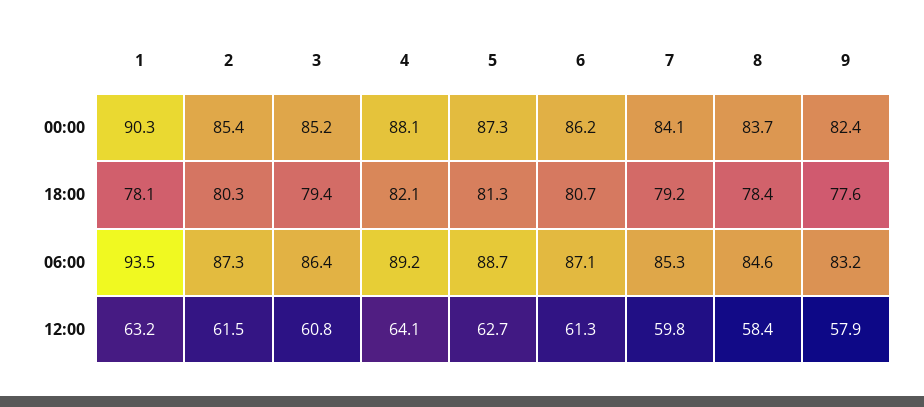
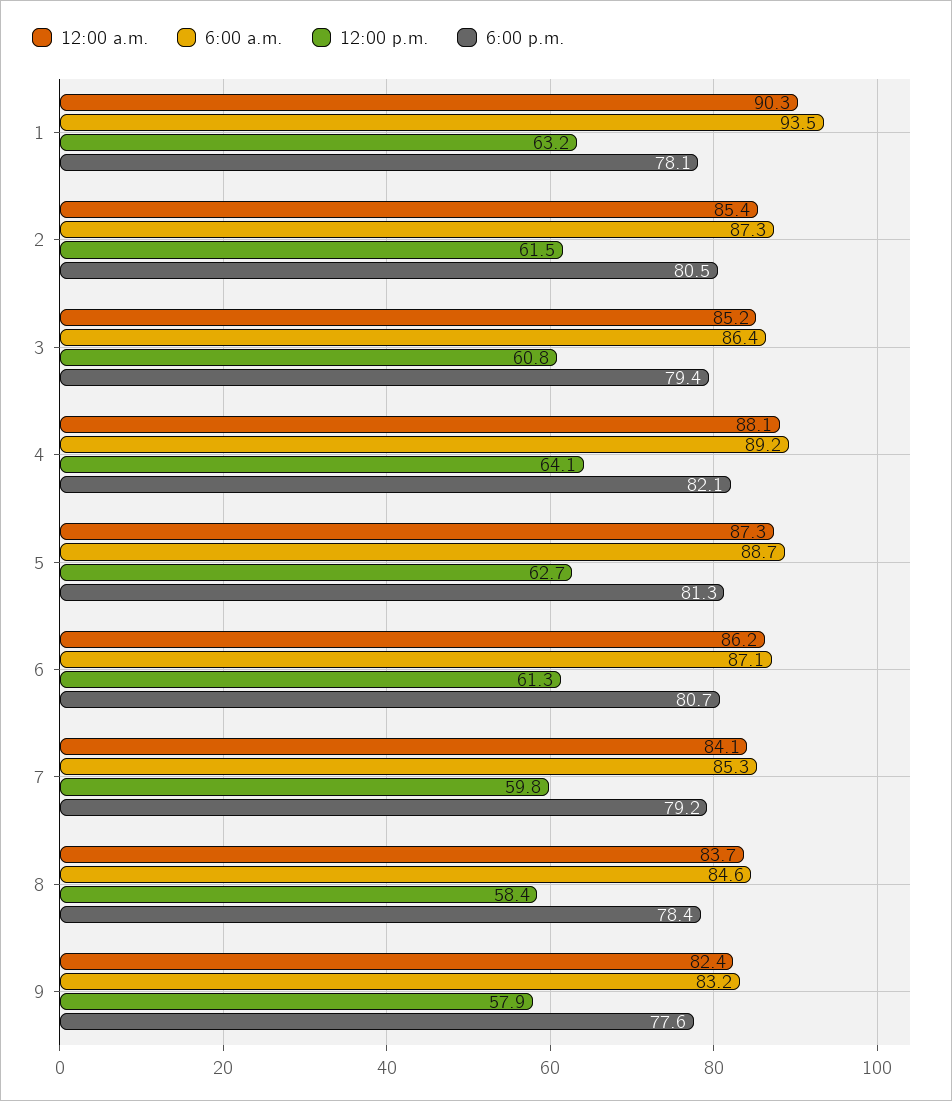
18:00, 2: 80.3 -> 80.5

